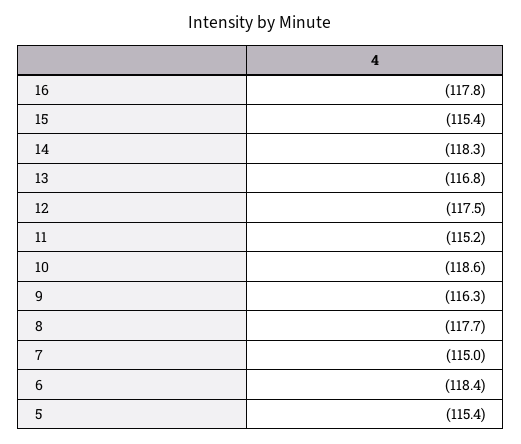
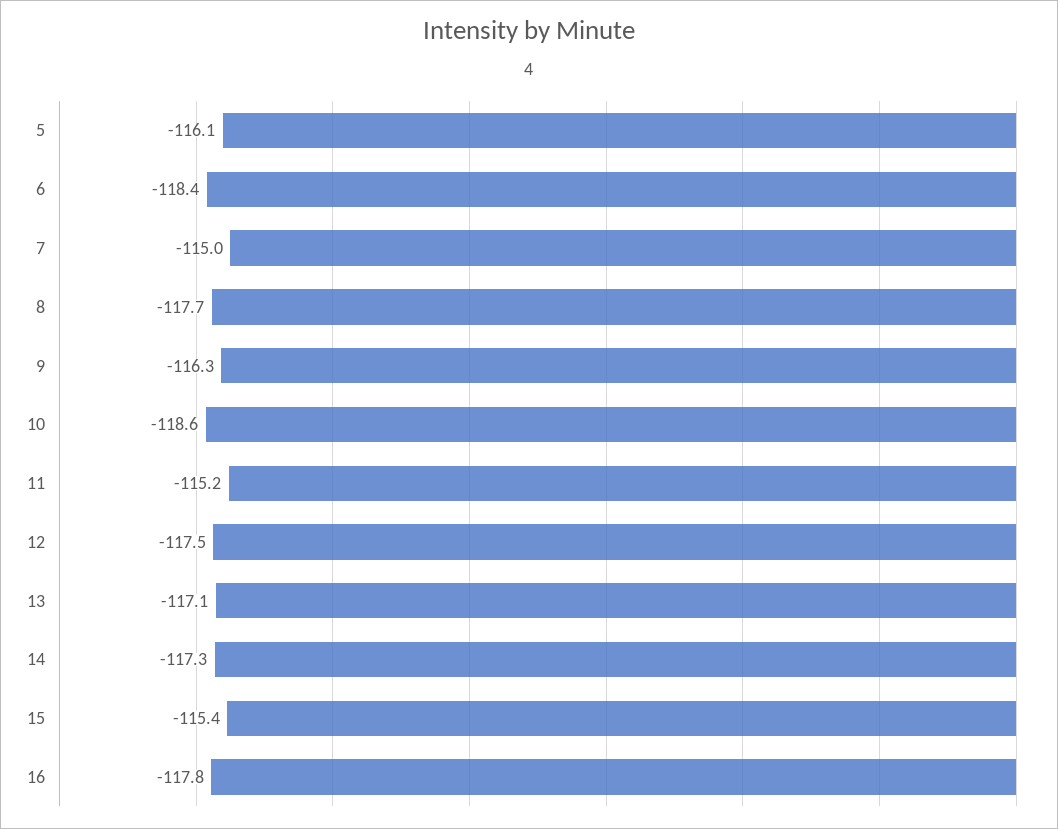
14: -118.3 -> -117.3
13: -116.8 -> -117.1
5: -115.4 -> -116.1

